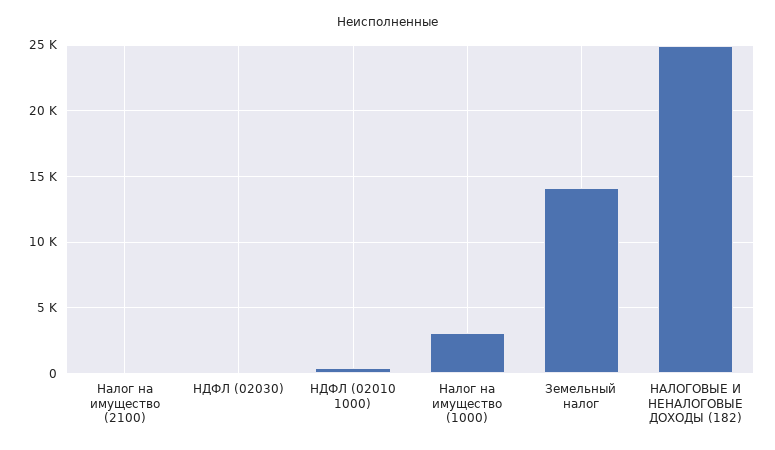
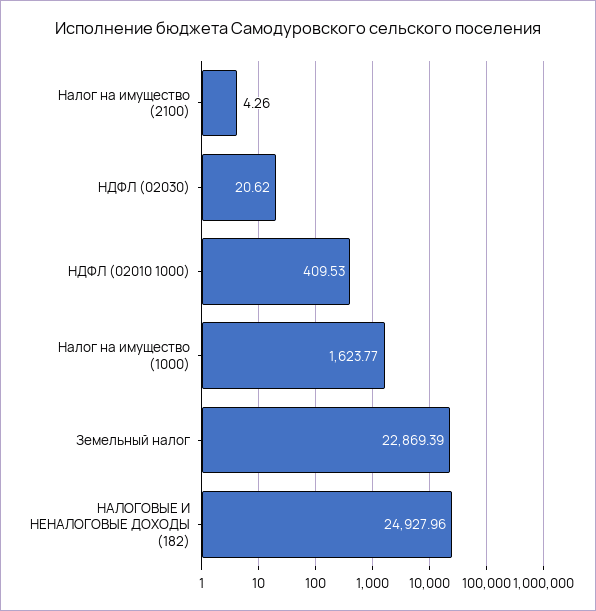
Налог на имущество (1000): 3000 -> 1623.77
Земельный налог: 14000 -> 22869.39

